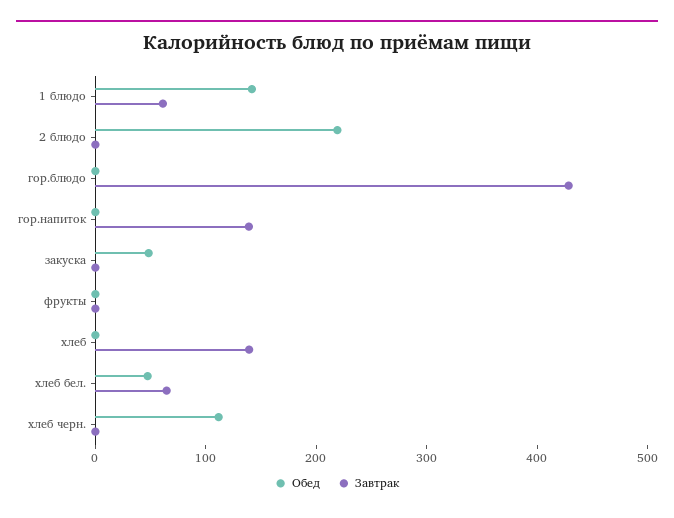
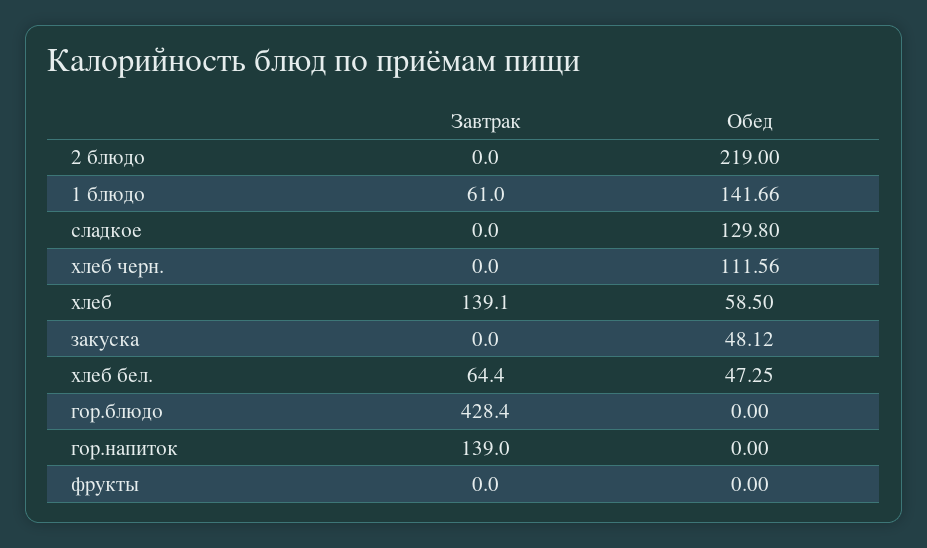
Обед, хлеб: 0 -> 58.5
Завтрак, сладкое: none -> 0
Обед, сладкое: none -> 129.8

